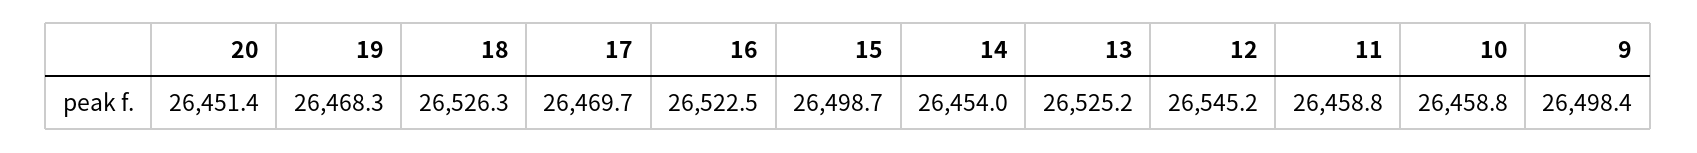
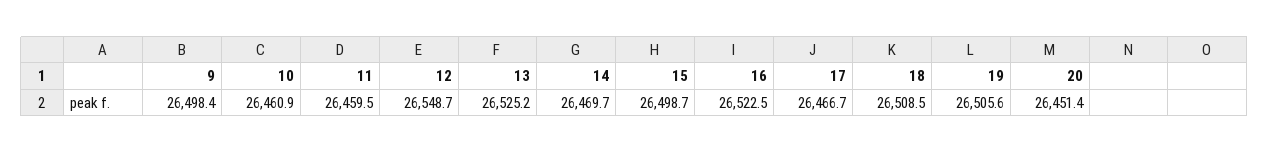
19: 26468.3 -> 26505.6
18: 26526.3 -> 26508.5
17: 26469.7 -> 26466.7
14: 26454 -> 26469.7
12: 26545.2 -> 26548.7
11: 26458.8 -> 26459.5
10: 26458.8 -> 26460.9

